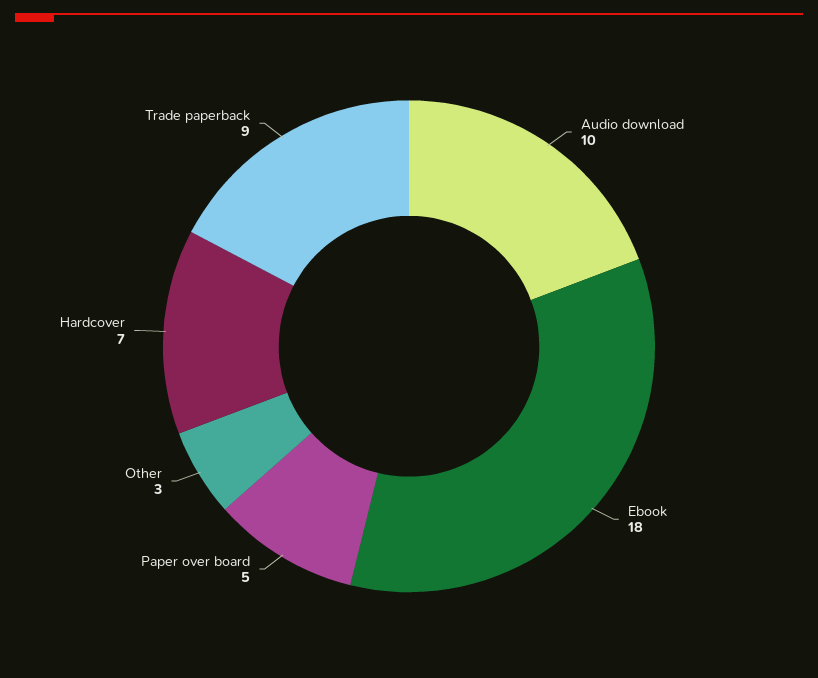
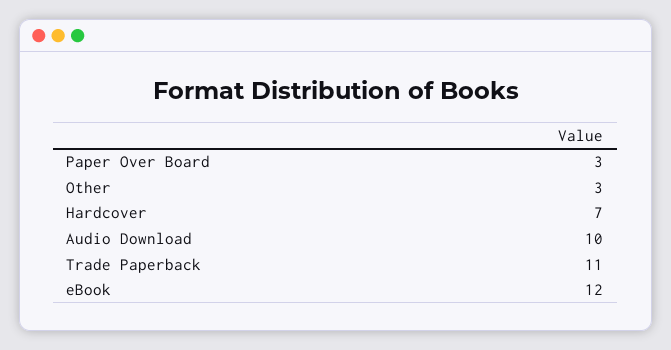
Ebook: 18 -> 12
Paper over board: 5 -> 3
Trade paperback: 9 -> 11

